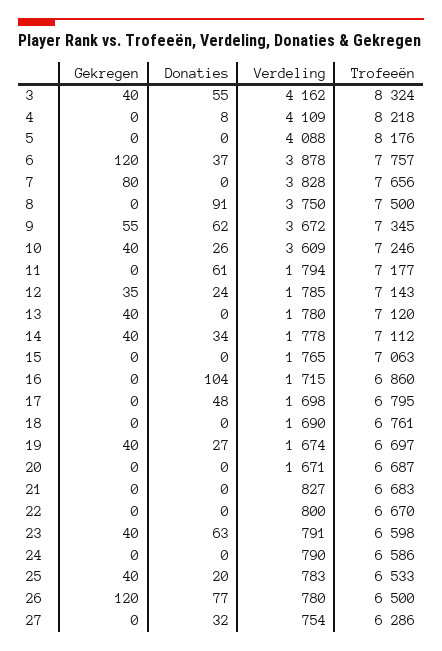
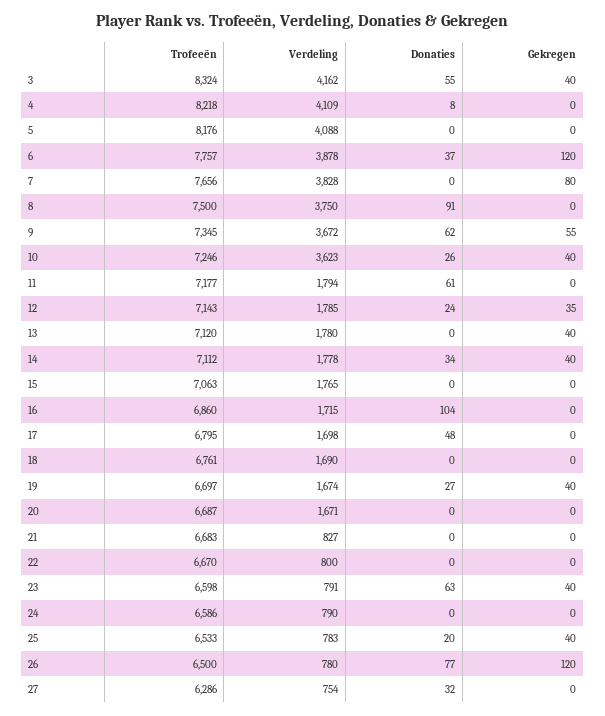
Verdeling, 10: 3609 -> 3623

